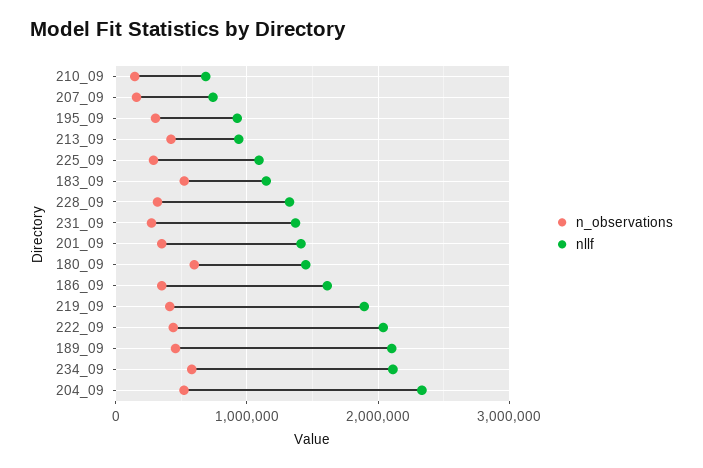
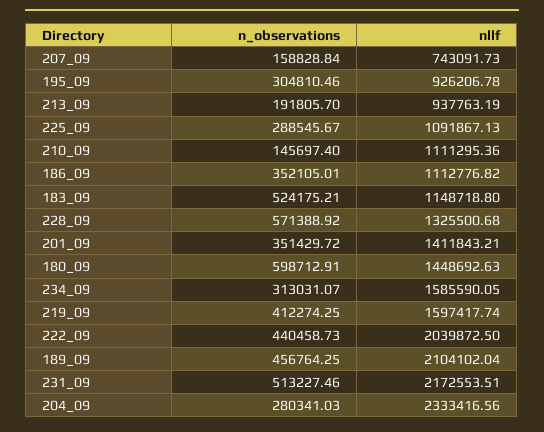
nllf, 210_09: 700000 -> 1111295.36
n_observations, 213_09: 400000 -> 191805.7
n_observations, 228_09: 300000 -> 571388.92
n_observations, 231_09: 300000 -> 513227.46
nllf, 231_09: 1400000 -> 2172553.51
nllf, 186_09: 1600000 -> 1112776.82
nllf, 219_09: 1900000 -> 1597417.74
n_observations, 234_09: 600000 -> 313031.07
nllf, 234_09: 2100000 -> 1585590.05
n_observations, 204_09: 500000 -> 280341.03

